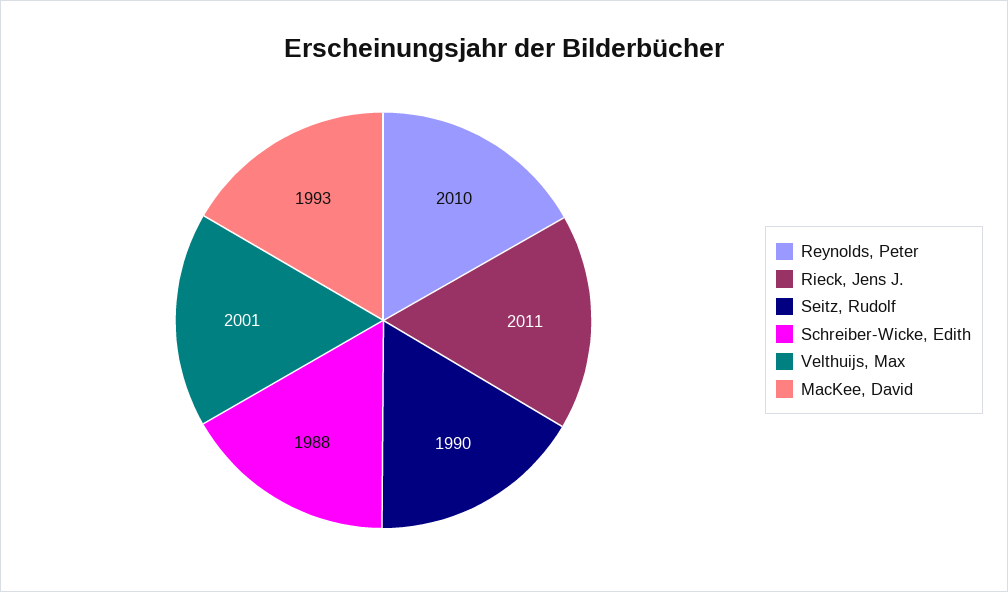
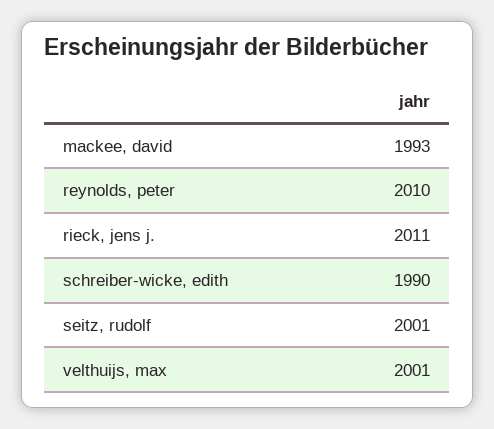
Seitz, Rudolf: 1990 -> 2001
Schreiber-Wicke, Edith: 1988 -> 1990

